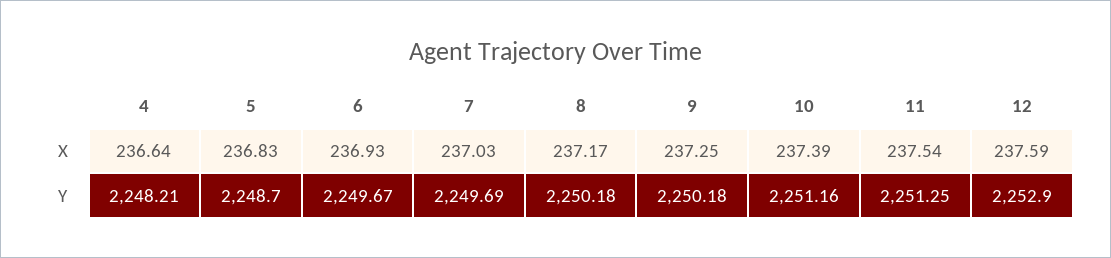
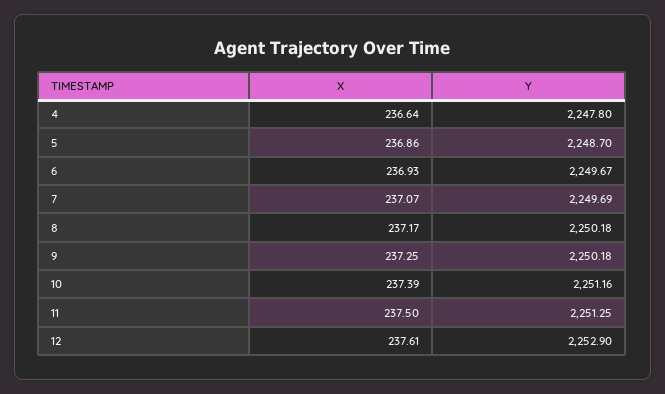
5, X: 236.83 -> 236.86
7, X: 237.03 -> 237.07
11, X: 237.54 -> 237.5
12, X: 237.59 -> 237.61
4, Y: 2248.21 -> 2247.8

